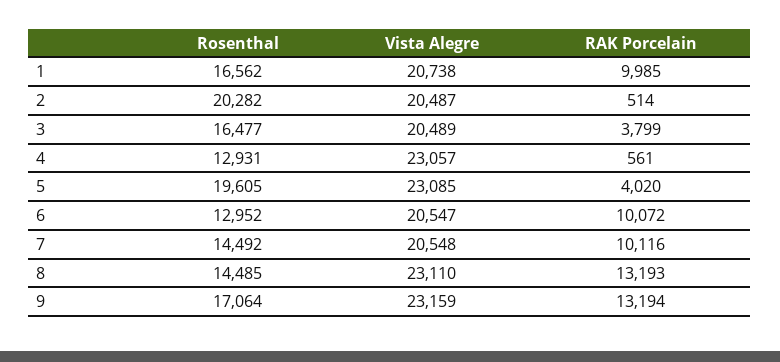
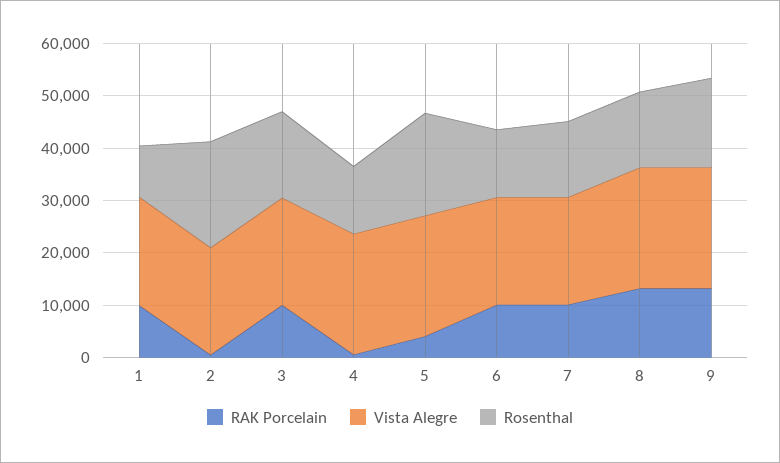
Rosenthal, 1: 16562 -> 10000
RAK Porcelain, 3: 3799 -> 10000

